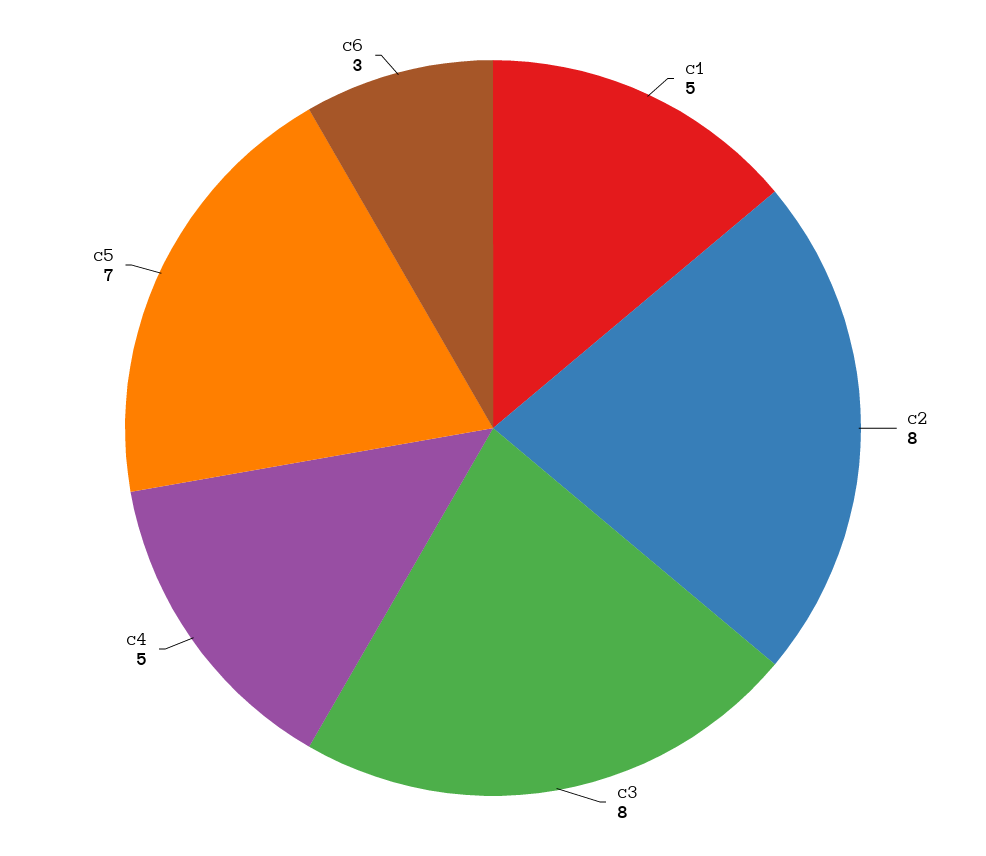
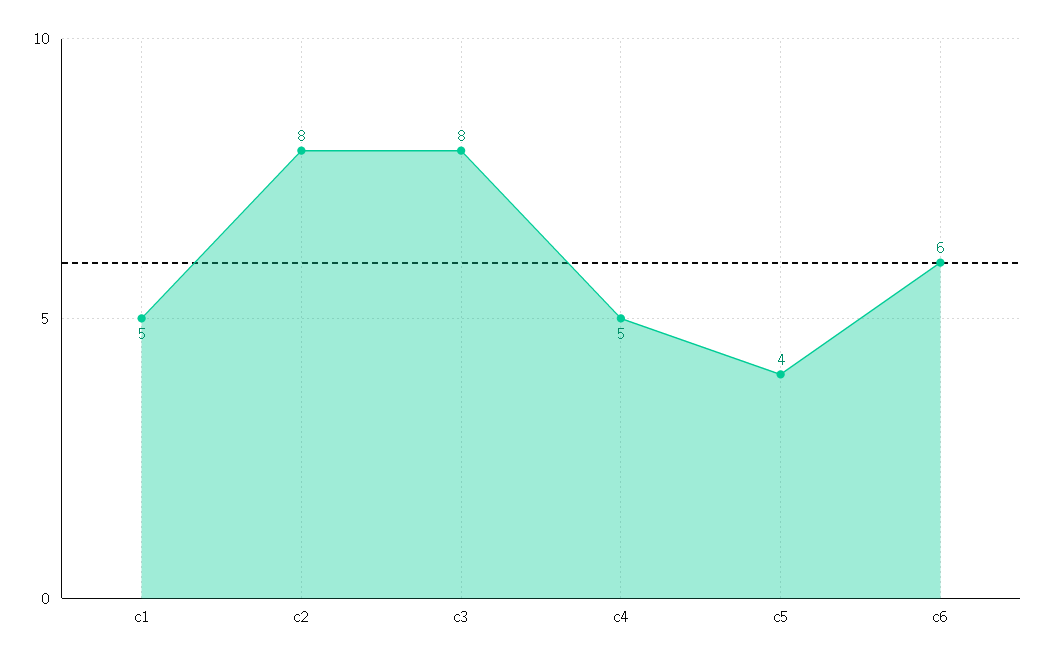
c5: 7 -> 4
c6: 3 -> 6

